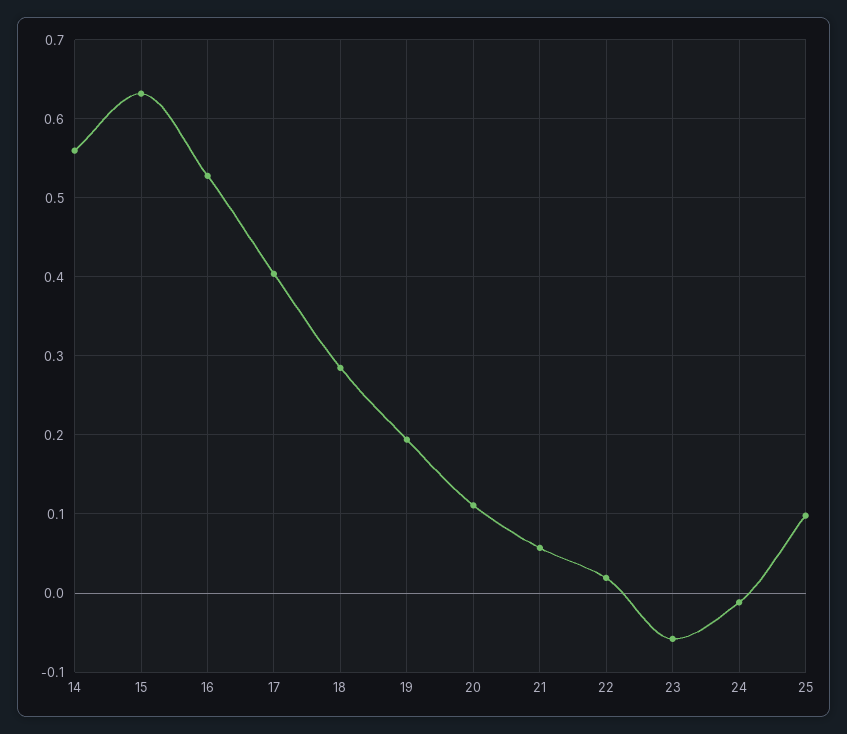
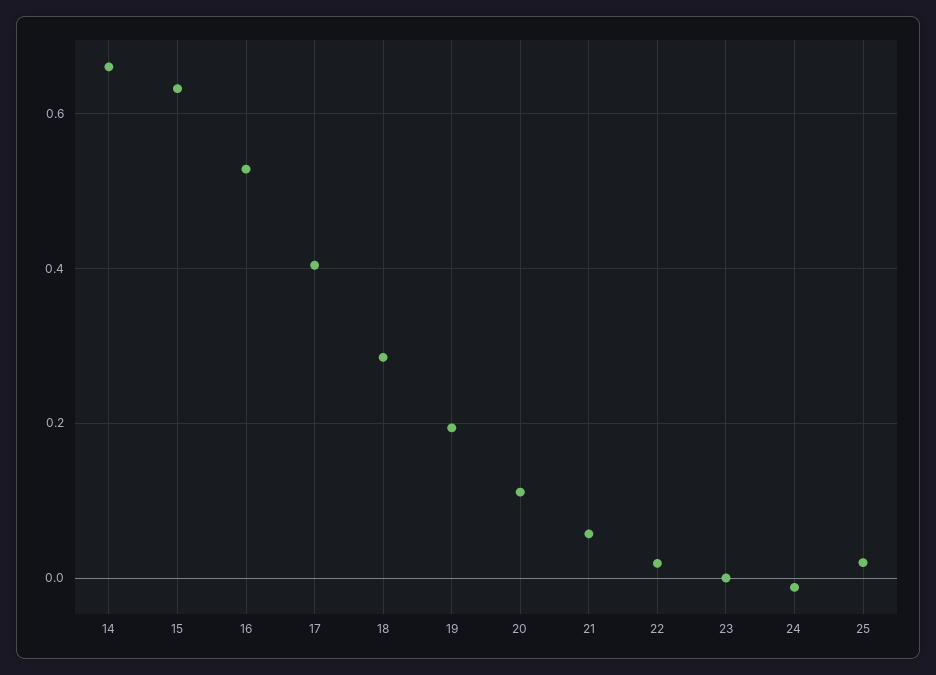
14: 0.56 -> 0.66
23: -0.06 -> 0
25: 0.1 -> 0.02

